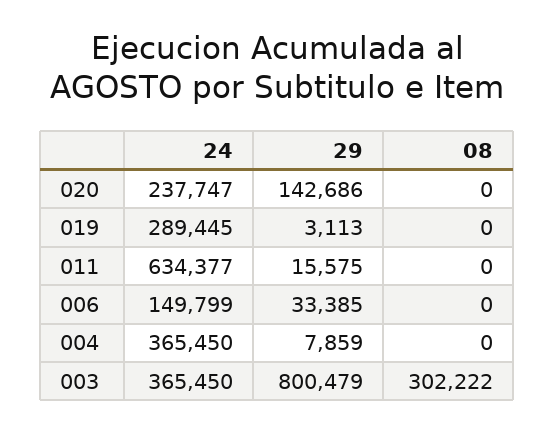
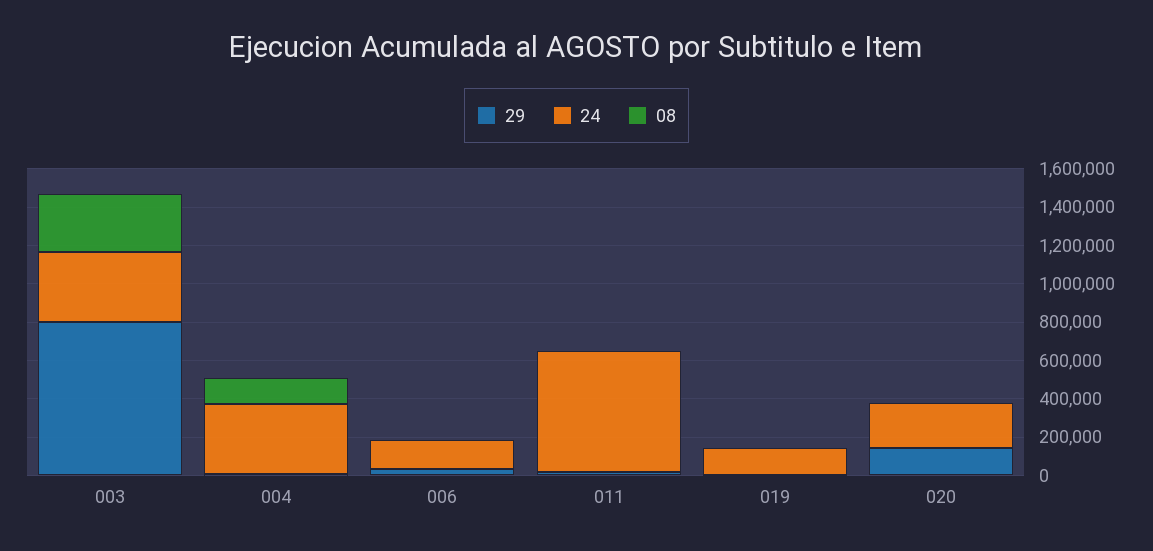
24, 019: 289445 -> 150000
08, 004: 0 -> 150000

